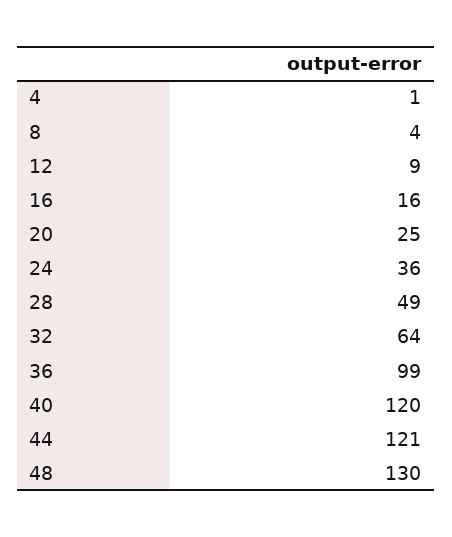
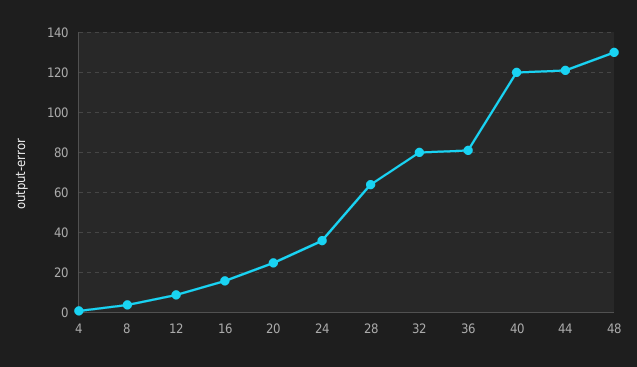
28: 49 -> 65
32: 64 -> 80
36: 99 -> 80

